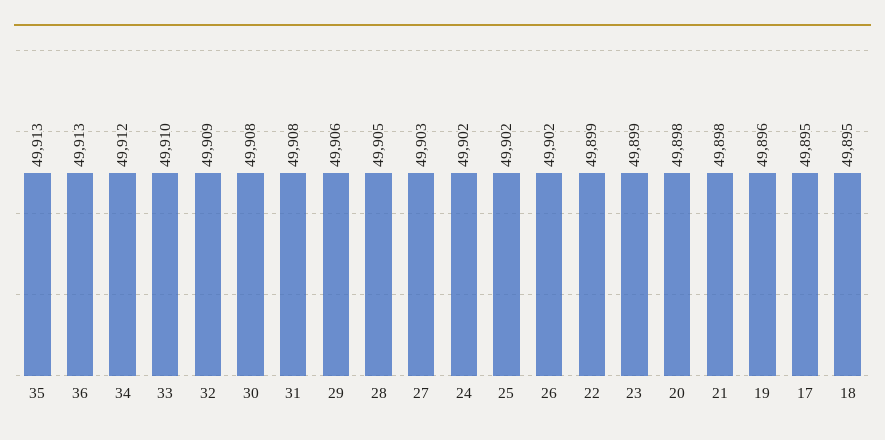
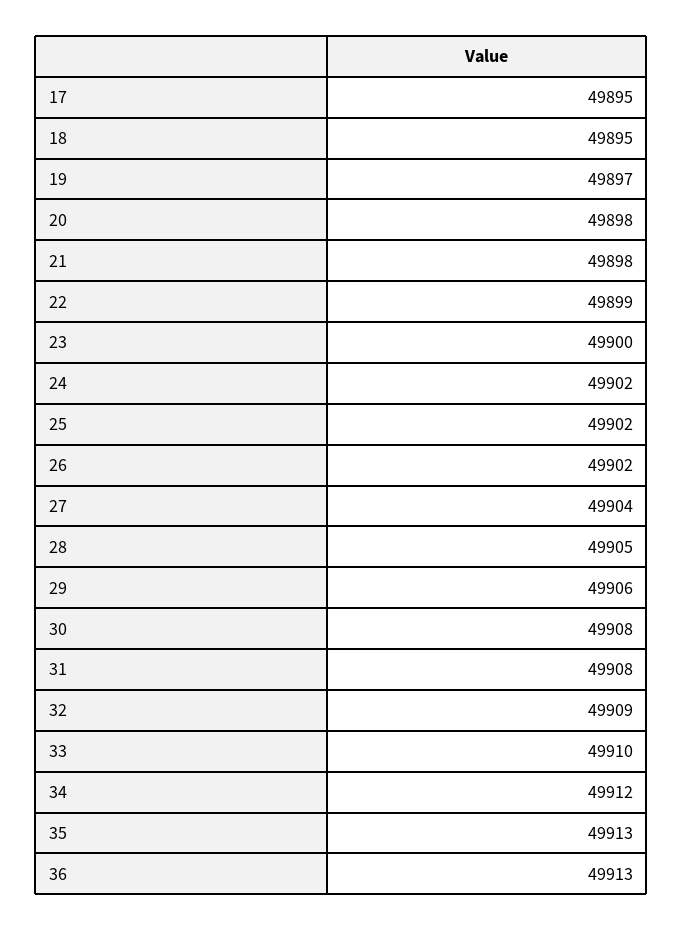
27: 49903 -> 49904
23: 49899 -> 49900
19: 49896 -> 49897

